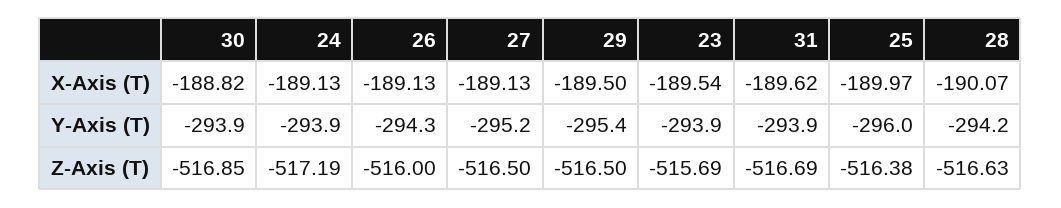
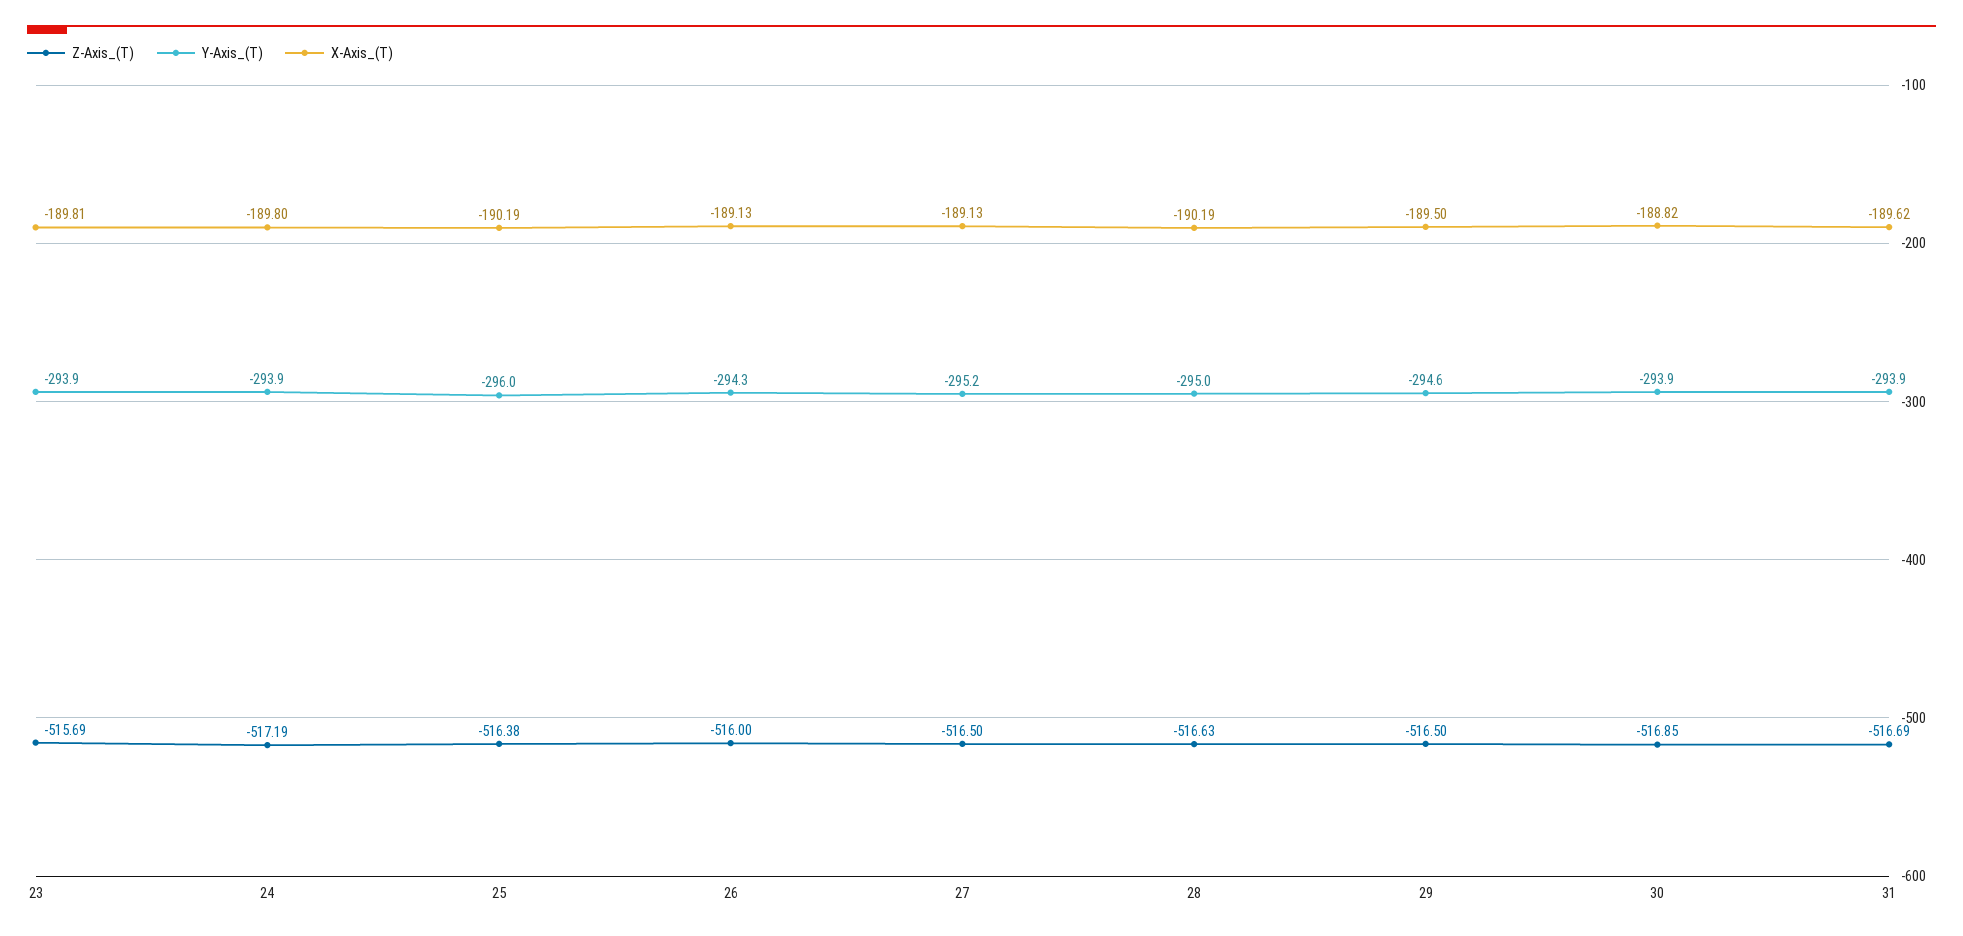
X-Axis (T), 24: -189.13 -> -189.8
X-Axis (T), 23: -189.54 -> -189.81
X-Axis (T), 25: -189.97 -> -190.19
X-Axis (T), 28: -190.07 -> -190.19
Y-Axis (T), 29: -295.4 -> -294.6
Y-Axis (T), 28: -294.2 -> -295

